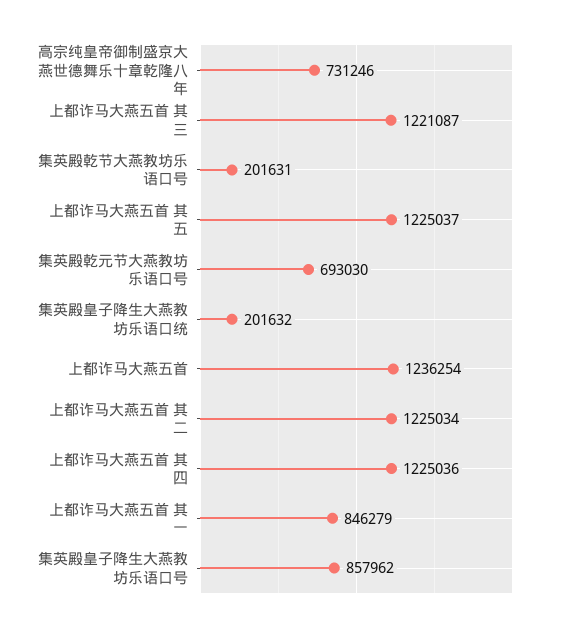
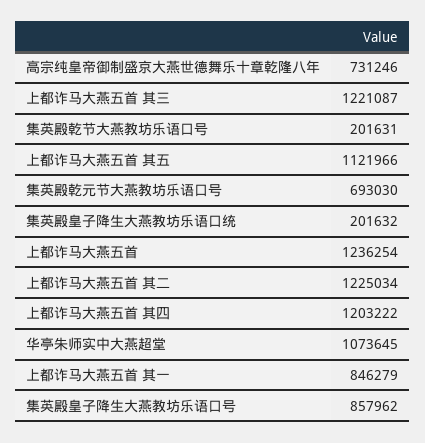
上都诈马大燕五首 其五: 1225037 -> 1121966
上都诈马大燕五首 其四: 1225036 -> 1203222
华亭朱师实中大燕超堂: none -> 1073645

